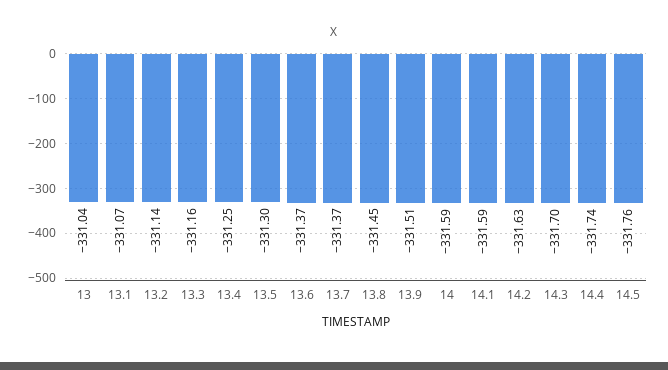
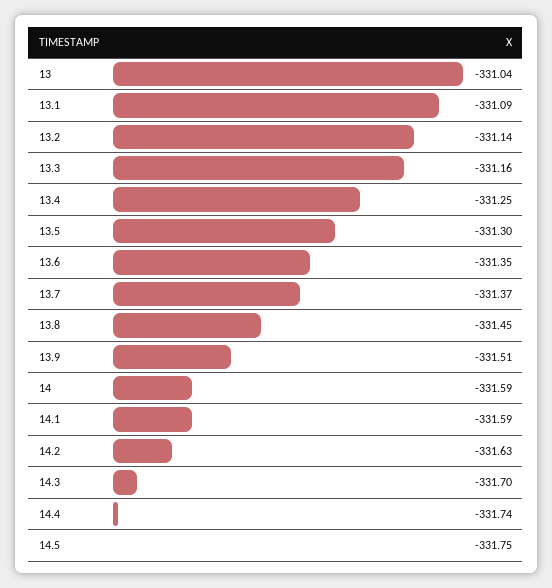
13.1: -331.07 -> -331.09
13.6: -331.37 -> -331.35
14.5: -331.76 -> -331.75

